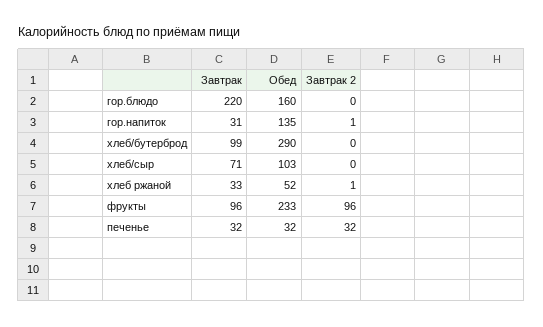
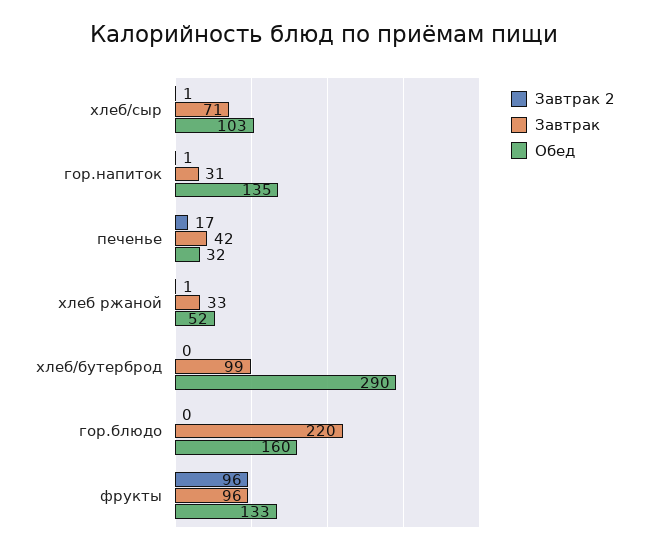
Завтрак 2, хлеб/сыр: 0 -> 1
Обед, фрукты: 233 -> 133
Завтрак, печенье: 32 -> 42
Завтрак 2, печенье: 32 -> 17

